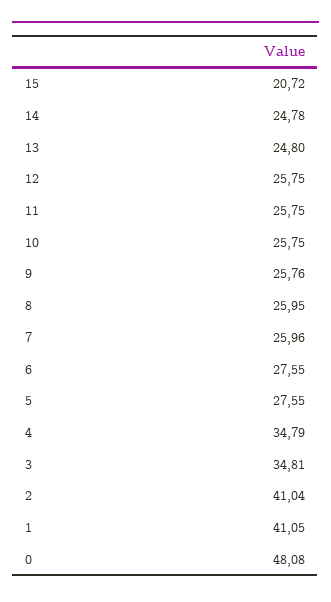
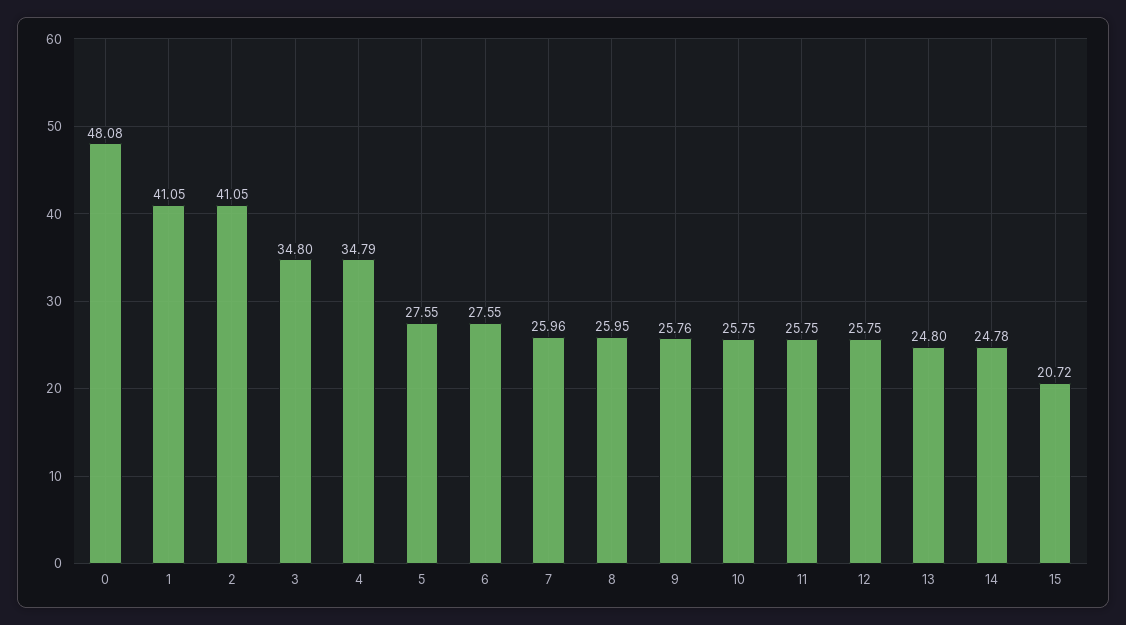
3: 34.81 -> 34.8
2: 41.04 -> 41.05

